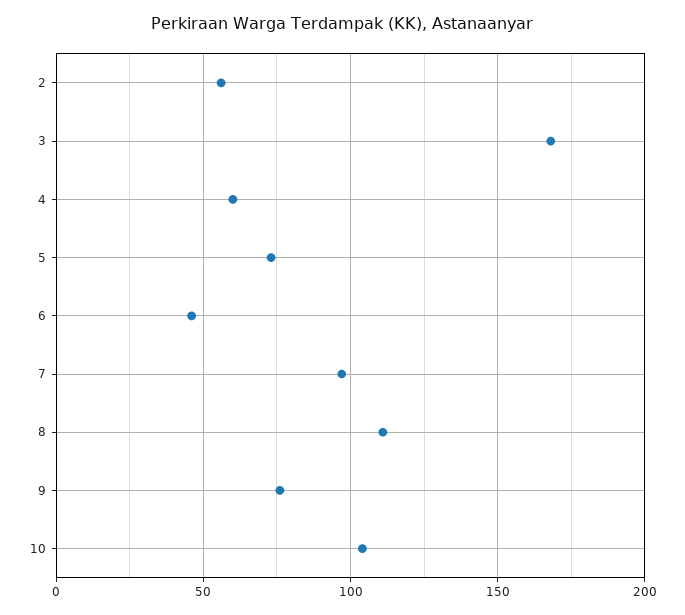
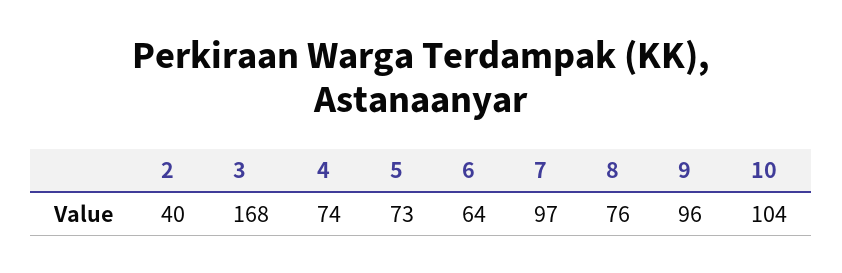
2: 55 -> 40
4: 60 -> 74
6: 45 -> 64
8: 110 -> 76
9: 75 -> 96

